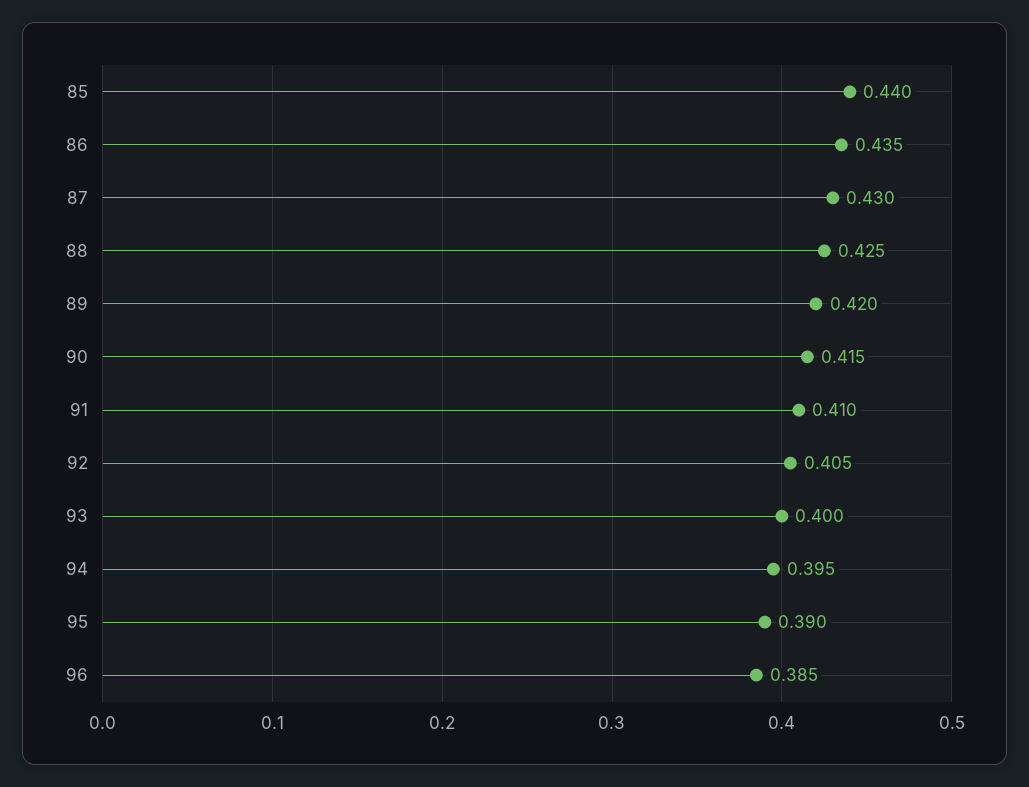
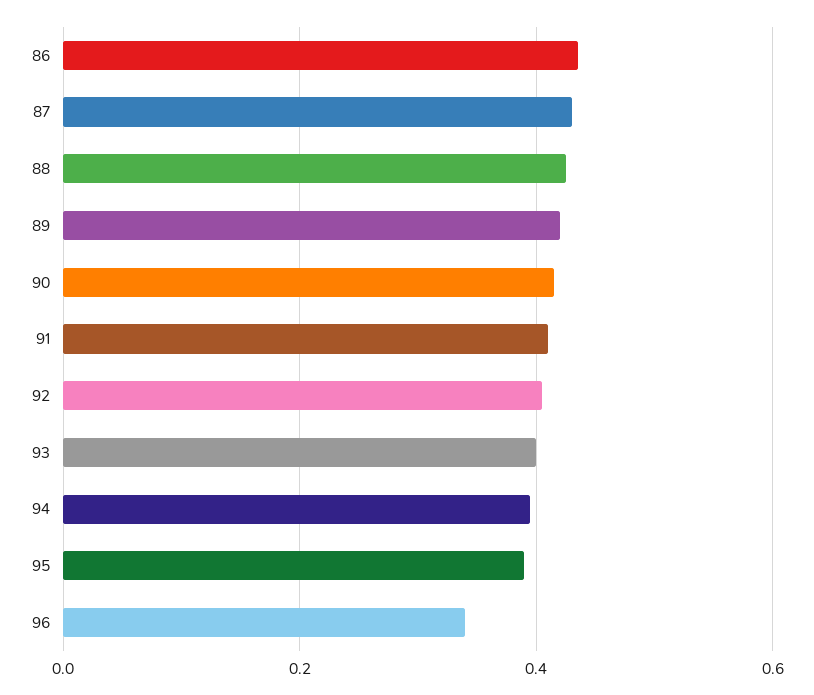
85: 0.44 -> none
96: 0.385 -> 0.34

